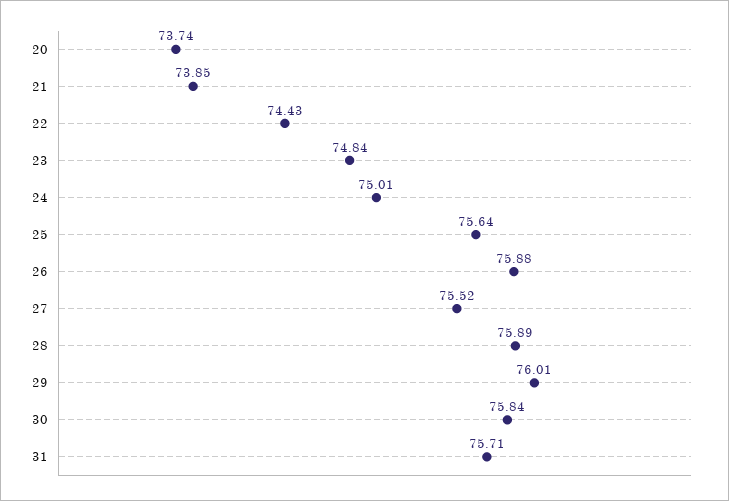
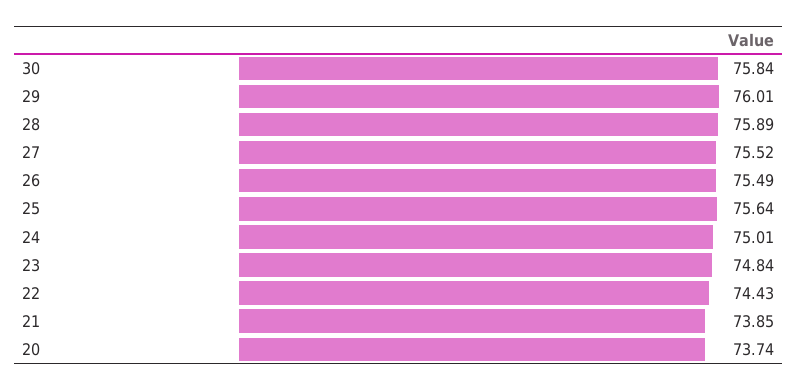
26: 75.88 -> 75.49
31: 75.71 -> none

